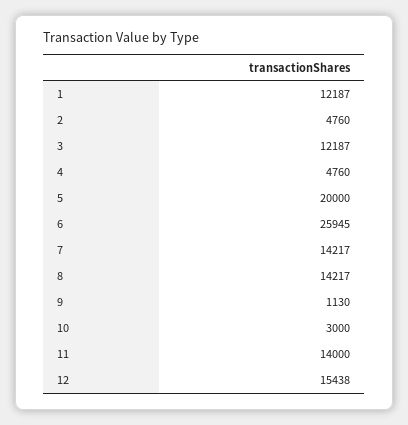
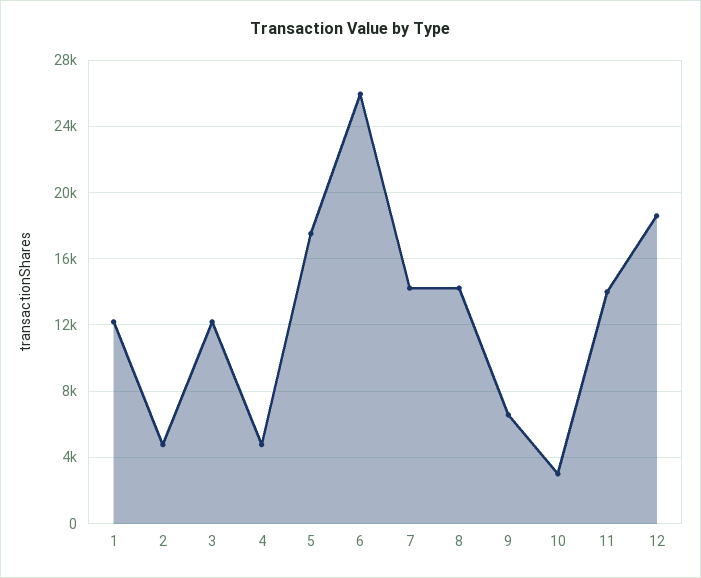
5: 20000 -> 17500
9: 1130 -> 6500
12: 15438 -> 18500

